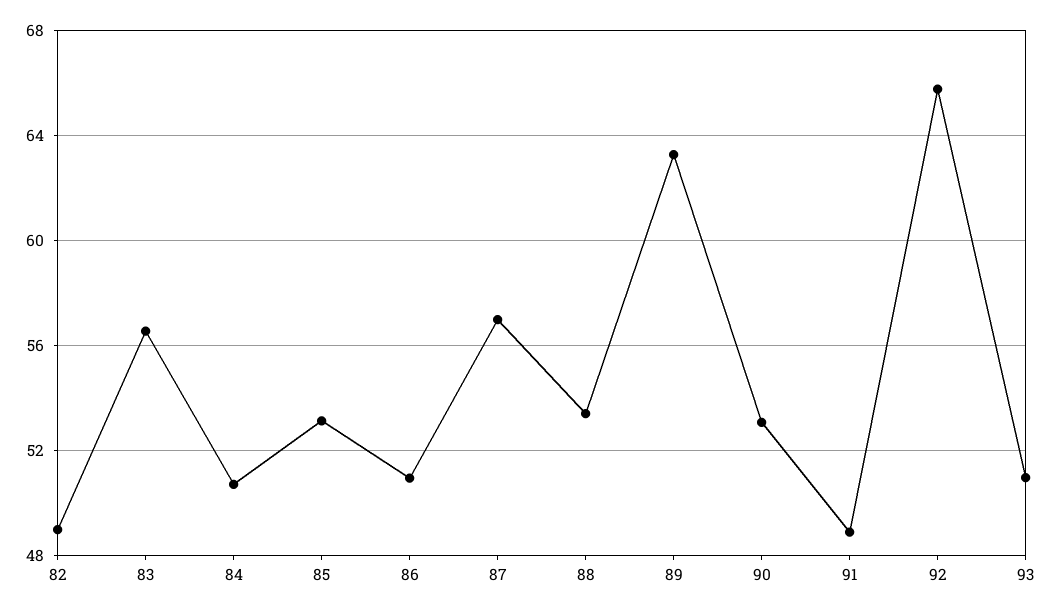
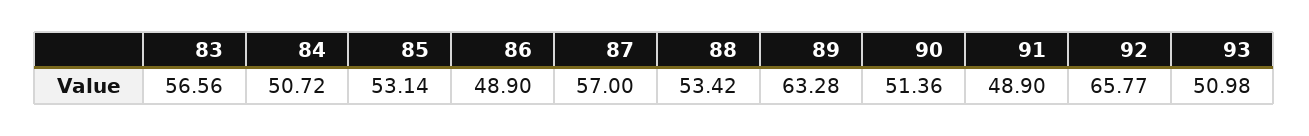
82: 49 -> none
86: 51 -> 48.9
90: 53 -> 51.36

